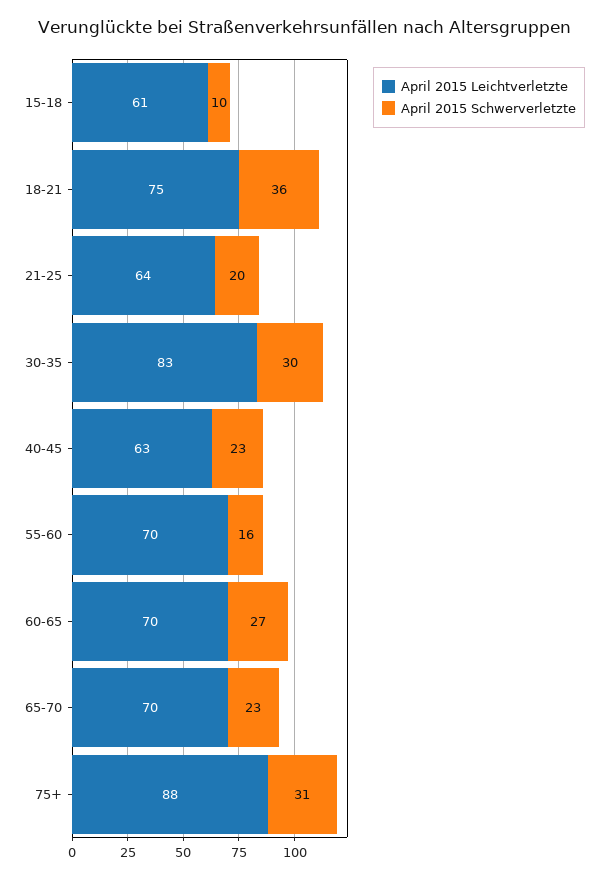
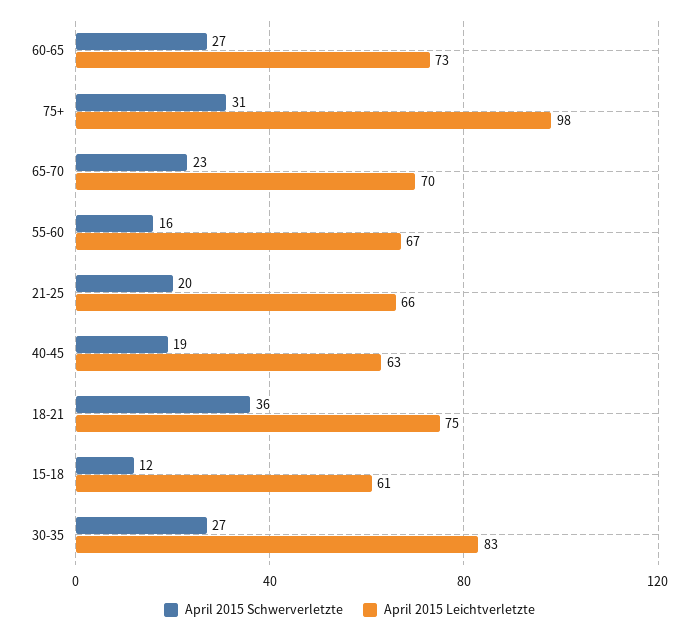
April 2015 Schwerverletzte, 15-18: 10 -> 12
April 2015 Leichtverletzte, 21-25: 64 -> 66
April 2015 Schwerverletzte, 30-35: 30 -> 27
April 2015 Schwerverletzte, 40-45: 23 -> 19
April 2015 Leichtverletzte, 55-60: 70 -> 67
April 2015 Leichtverletzte, 60-65: 70 -> 73
April 2015 Leichtverletzte, 75+: 88 -> 98

